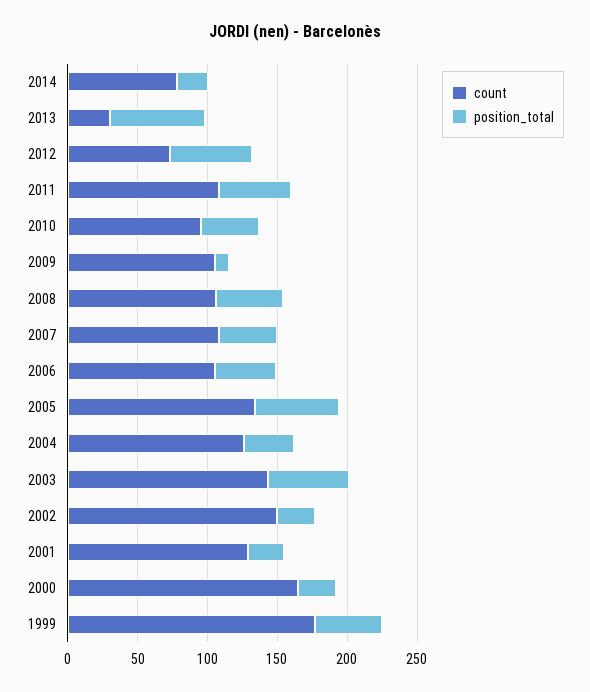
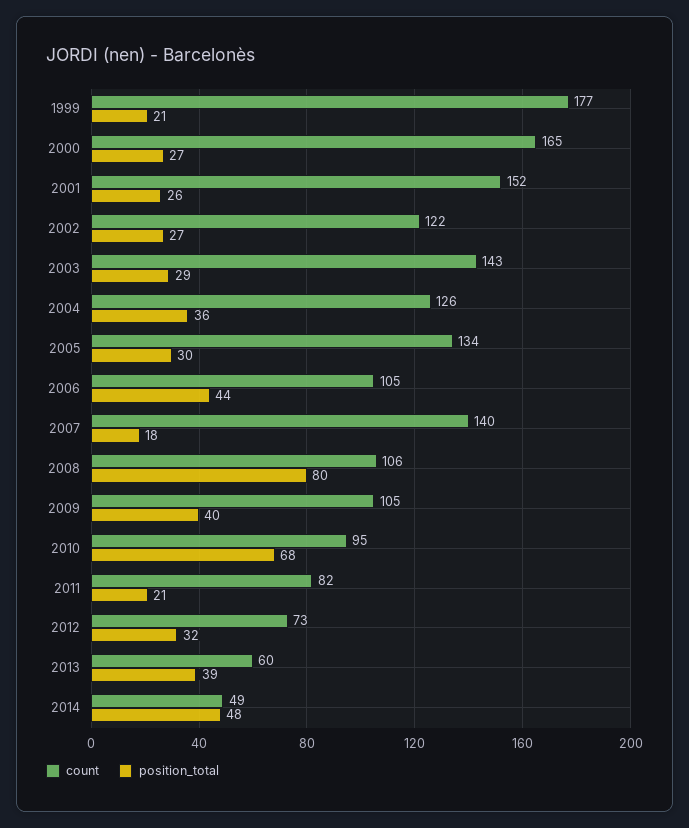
count, 2014: 80 -> 49
position_total, 2014: 20 -> 48
count, 2013: 30 -> 60
position_total, 2013: 70 -> 39
position_total, 2012: 60 -> 32
count, 2011: 110 -> 82
position_total, 2011: 50 -> 21
position_total, 2010: 40 -> 68
position_total, 2009: 10 -> 40
position_total, 2008: 50 -> 80
count, 2007: 110 -> 140
position_total, 2007: 40 -> 18
position_total, 2005: 60 -> 30
position_total, 2003: 60 -> 29
count, 2002: 150 -> 122
count, 2001: 130 -> 152
position_total, 1999: 50 -> 21

